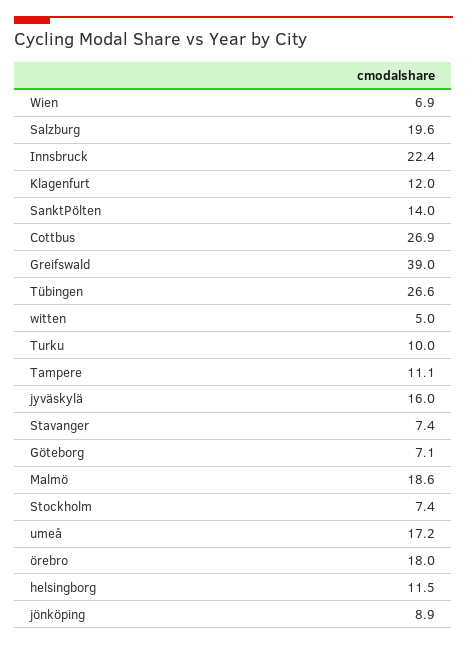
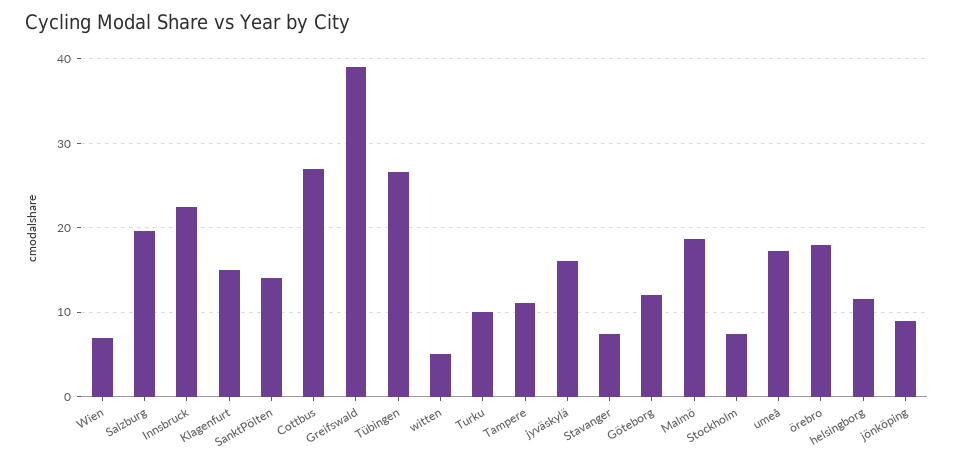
Klagenfurt: 12 -> 15
Göteborg: 7.1 -> 12

